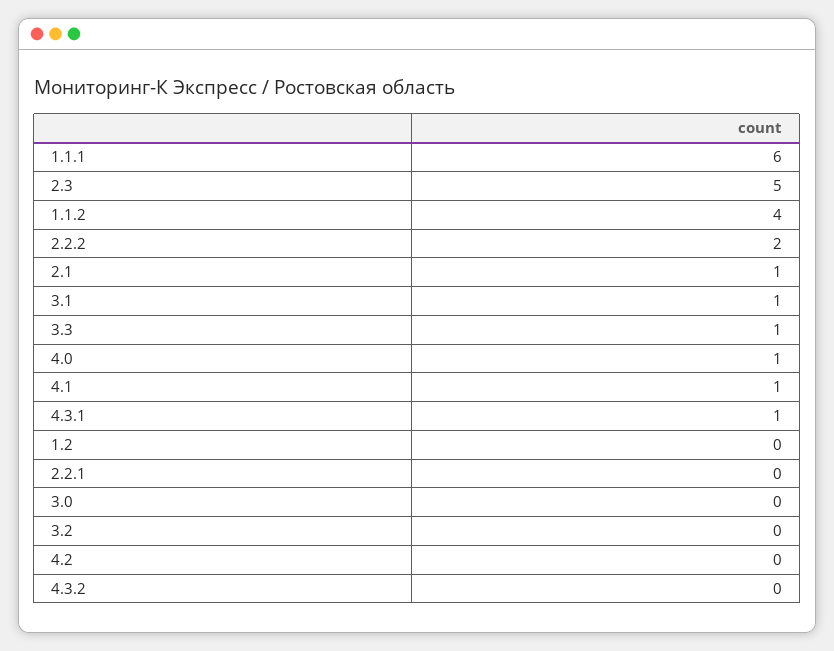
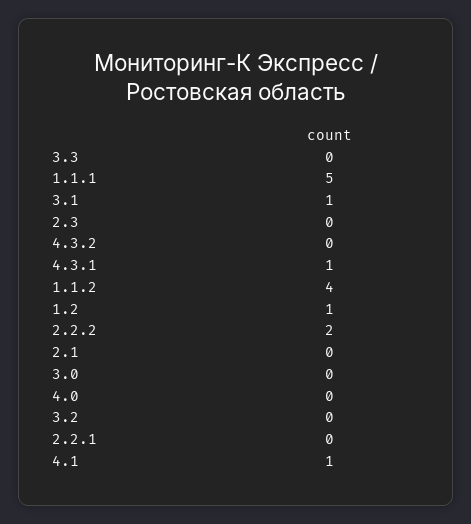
1.1.1: 6 -> 5
2.3: 5 -> 0
2.1: 1 -> 0
3.3: 1 -> 0
4.0: 1 -> 0
1.2: 0 -> 1
4.2: 0 -> none

